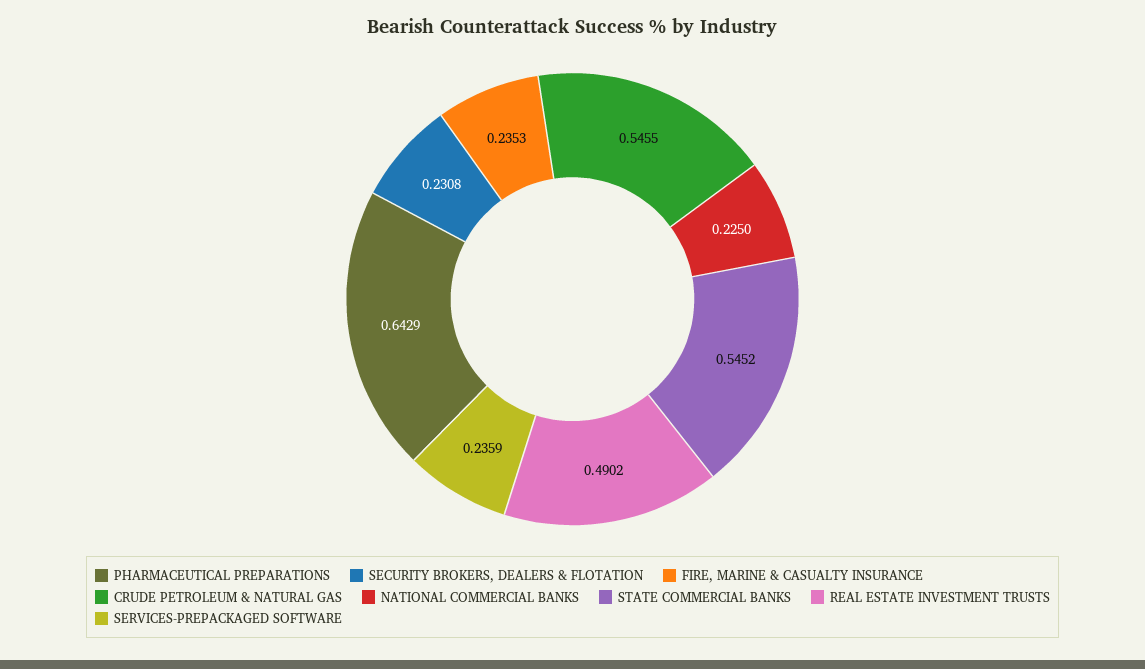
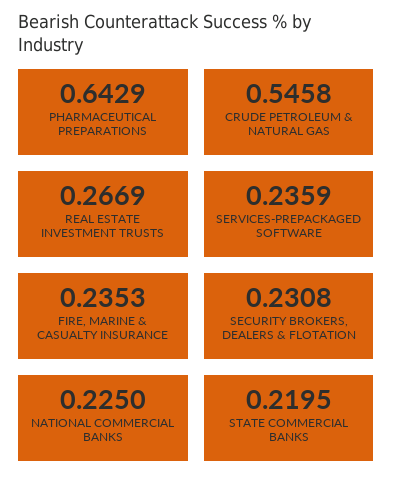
CRUDE PETROLEUM & NATURAL GAS: 0.5455 -> 0.5458
STATE COMMERCIAL BANKS: 0.5452 -> 0.2195
REAL ESTATE INVESTMENT TRUSTS: 0.4902 -> 0.2669

